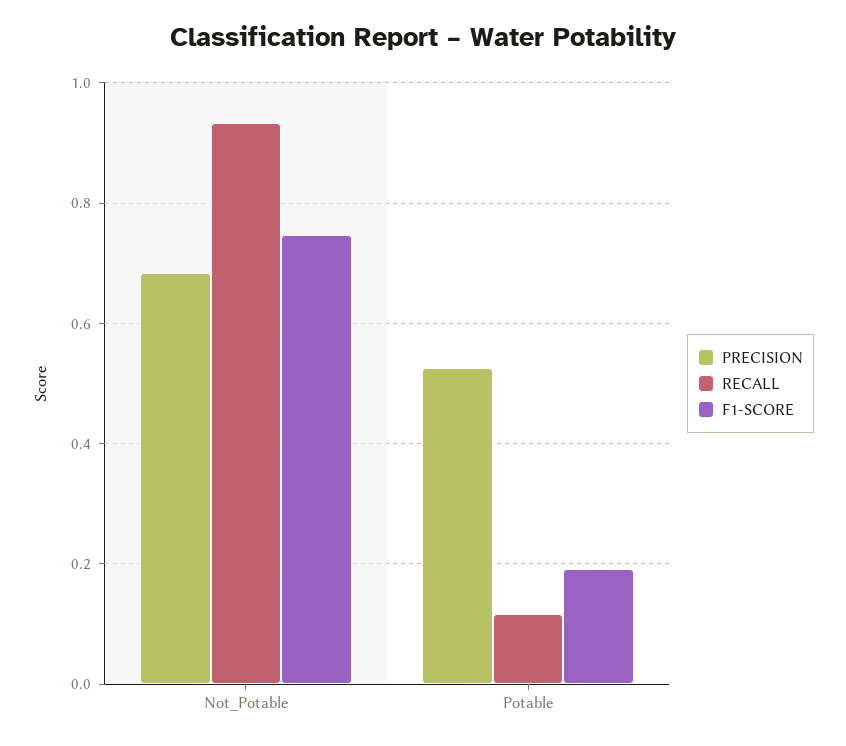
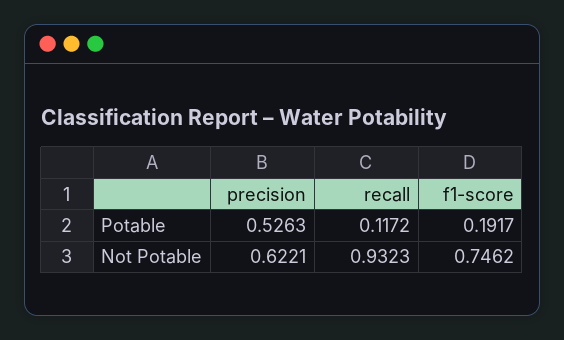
PRECISION, Not_Potable: 0.68 -> 0.6221

